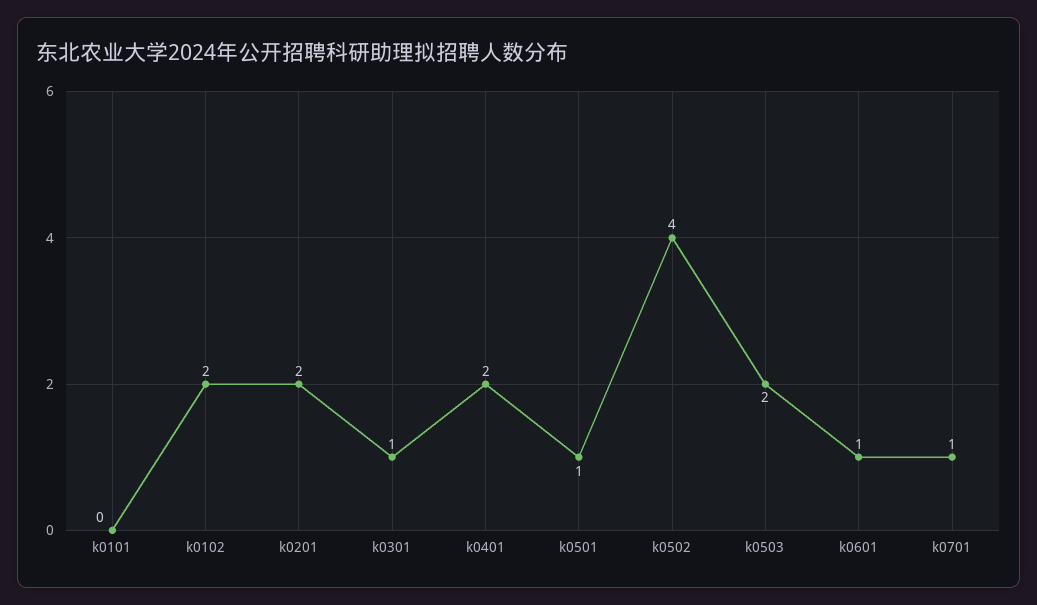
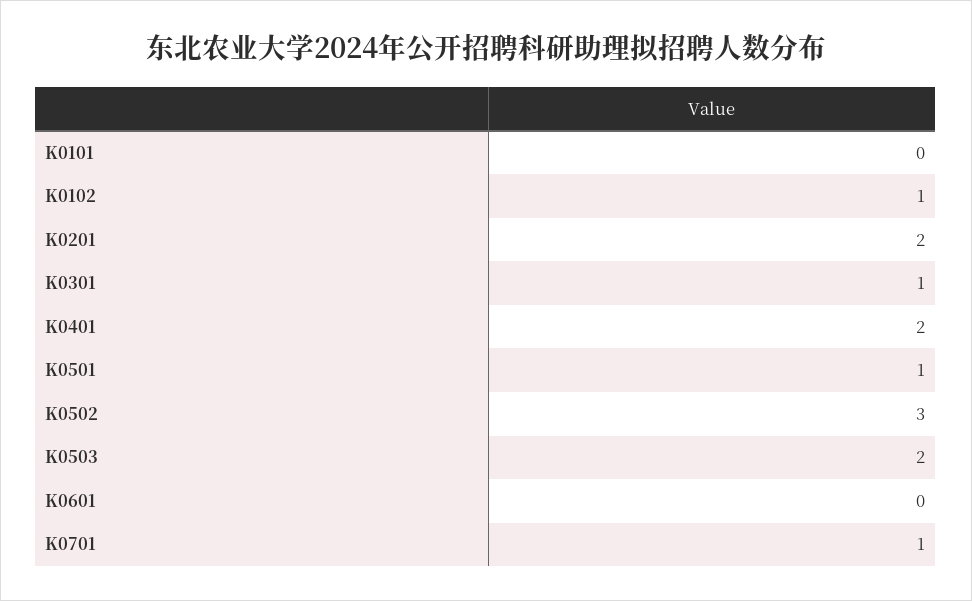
k0102: 2 -> 1
k0502: 4 -> 3
k0601: 1 -> 0

